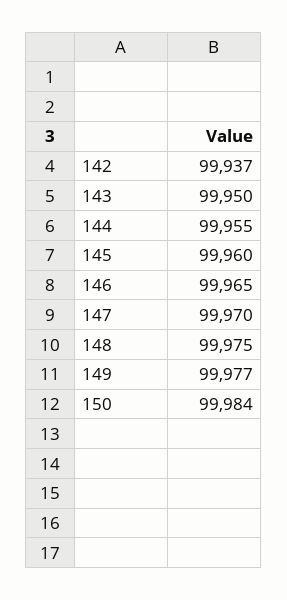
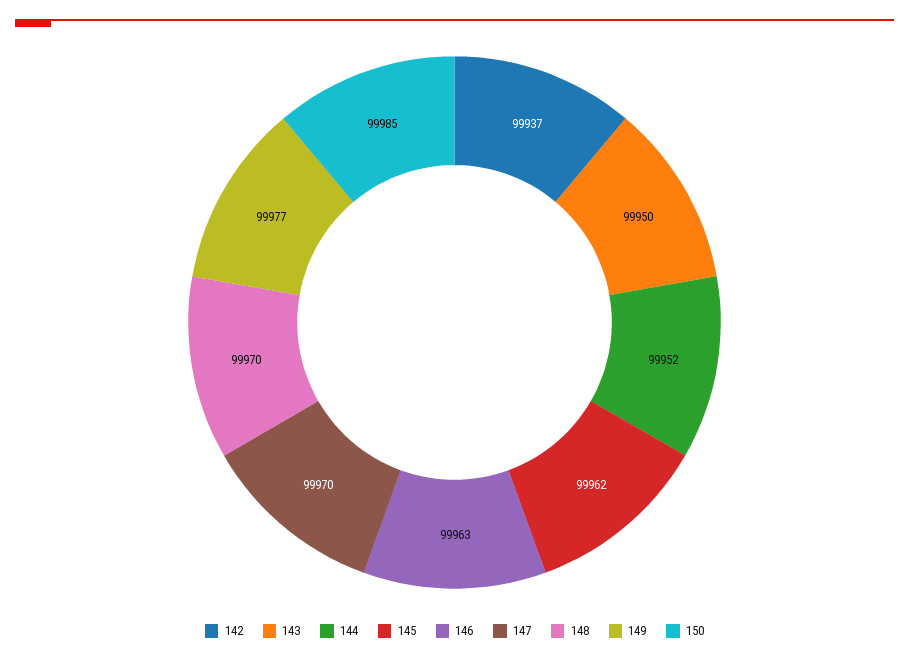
144: 99955 -> 99952
145: 99960 -> 99962
146: 99965 -> 99963
148: 99975 -> 99970
150: 99984 -> 99985

